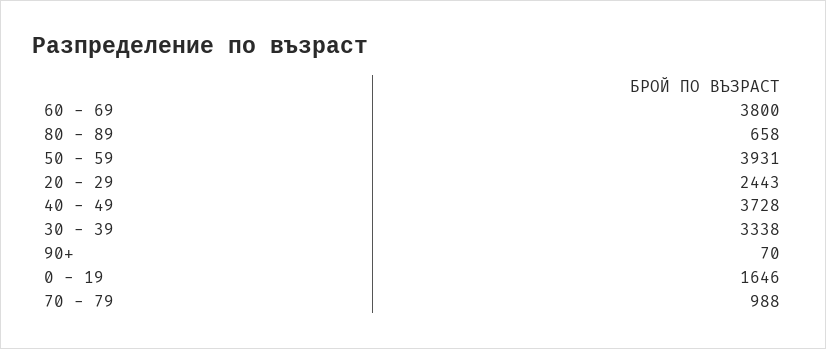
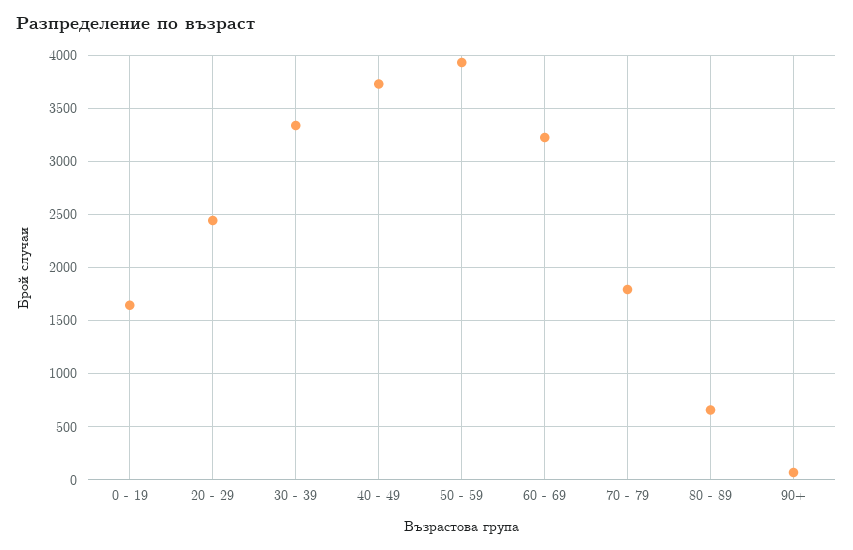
60 - 69: 3800 -> 3200
70 - 79: 988 -> 1800

